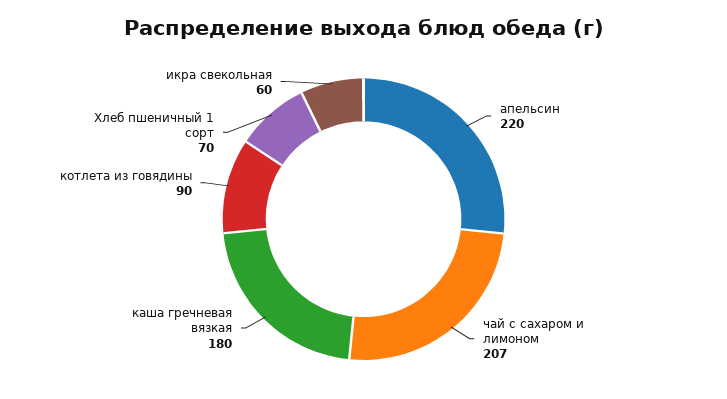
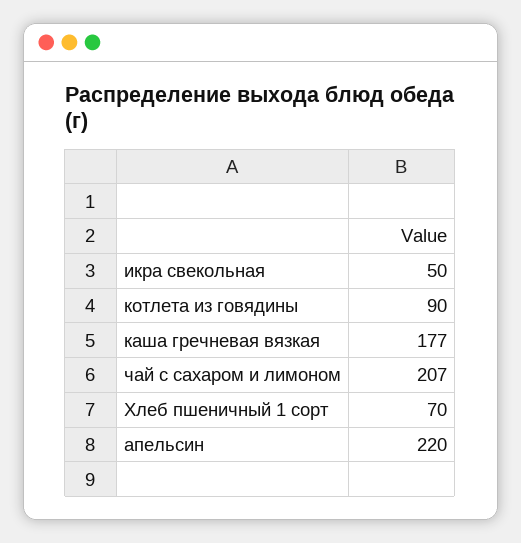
каша гречневая вязкая: 180 -> 177
икра свекольная: 60 -> 50

